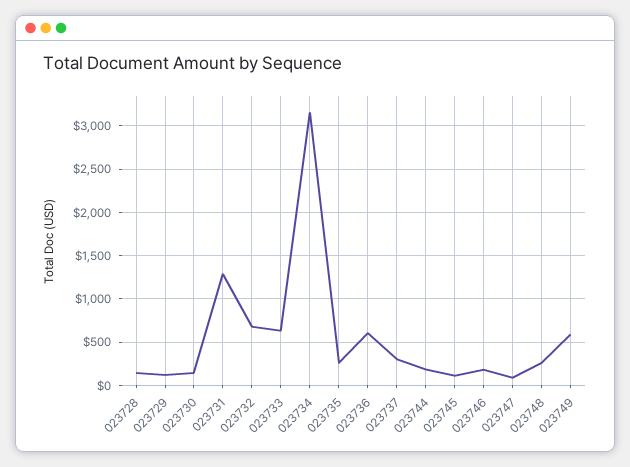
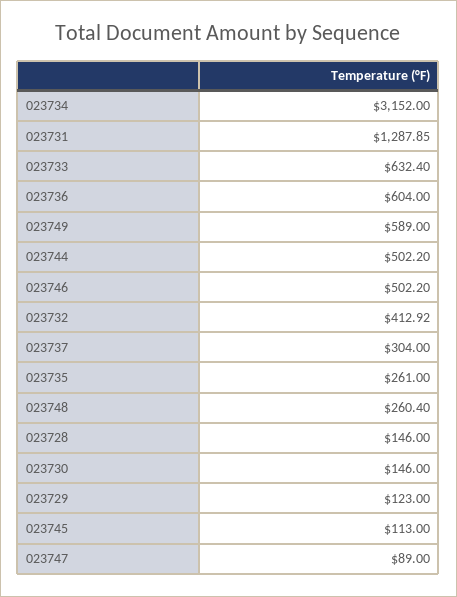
023732: 700 -> 412.92
023744: 200 -> 502.2
023746: 200 -> 502.2

